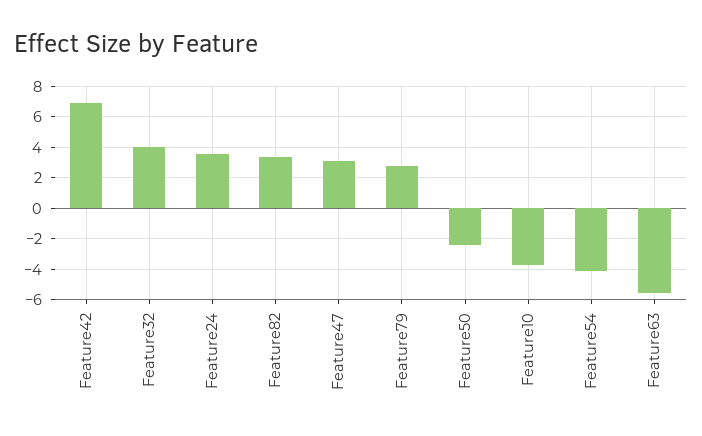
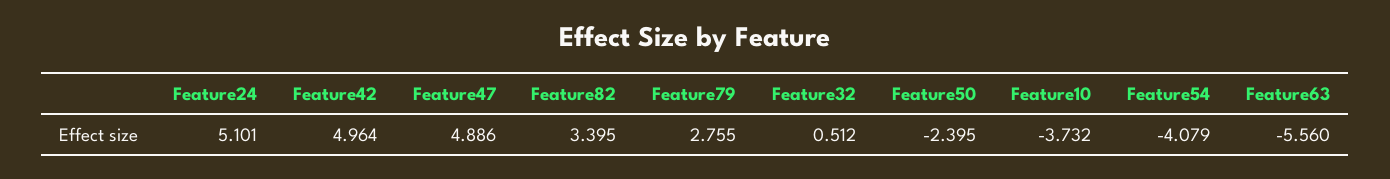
Feature42: 7 -> 4.964
Feature32: 4 -> 0.512
Feature24: 3.5 -> 5.101
Feature47: 3 -> 4.886

